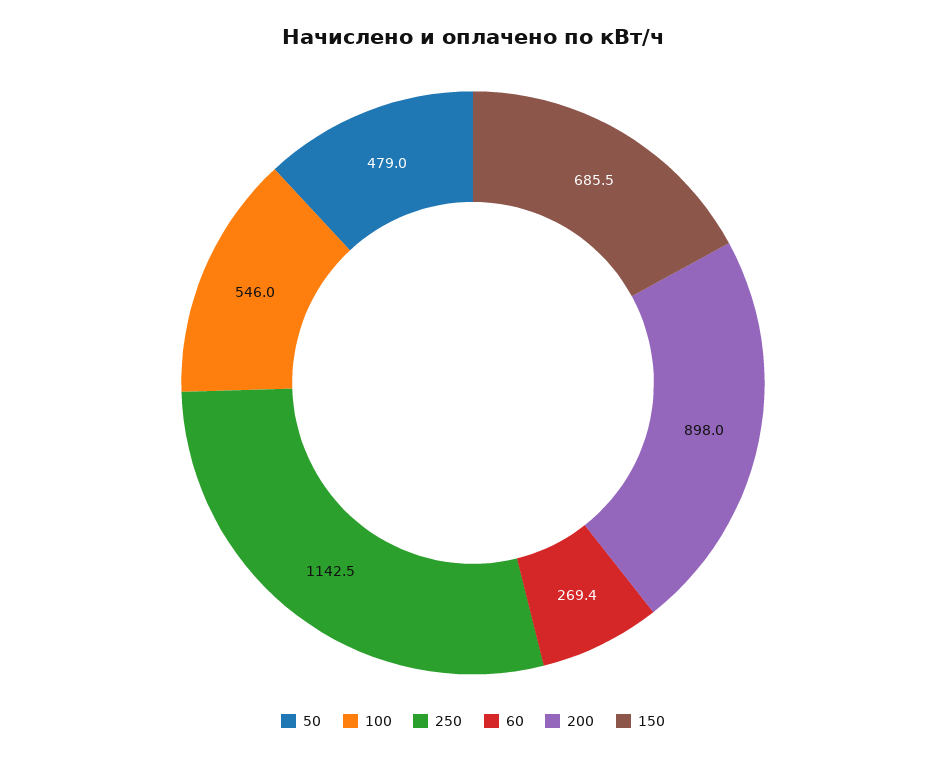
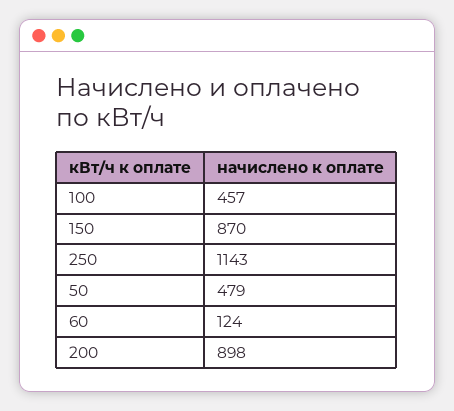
100: 546 -> 457
60: 269.4 -> 124
150: 685.5 -> 870

